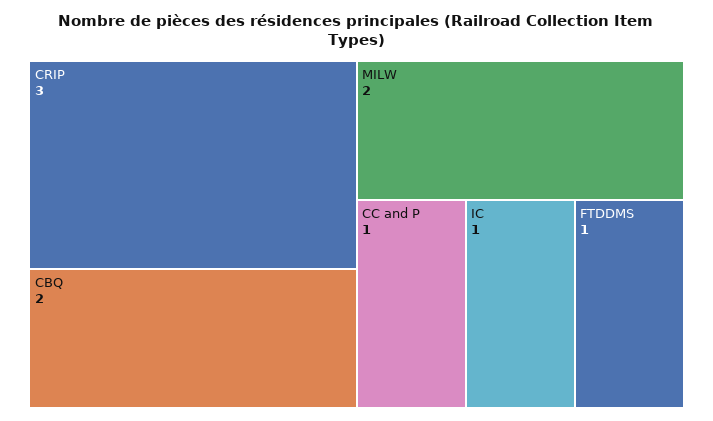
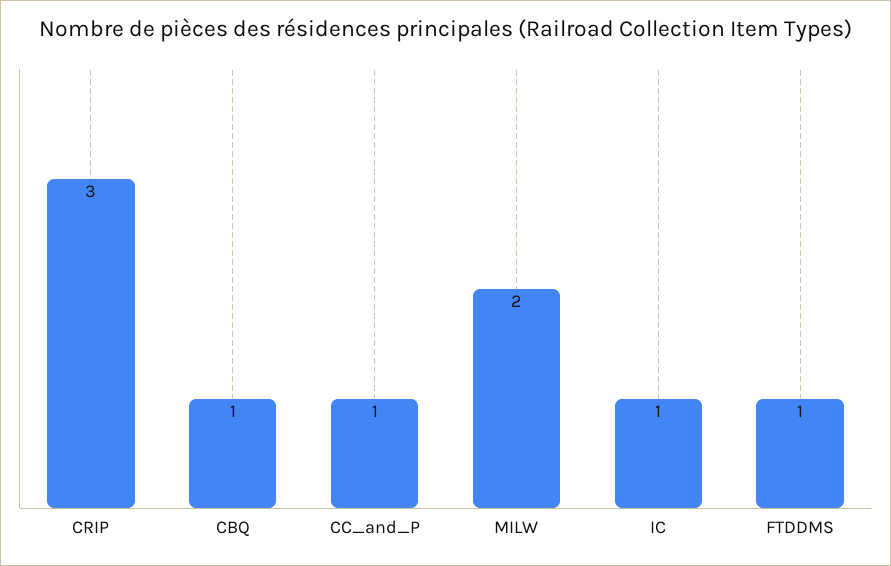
CBQ: 2 -> 1

